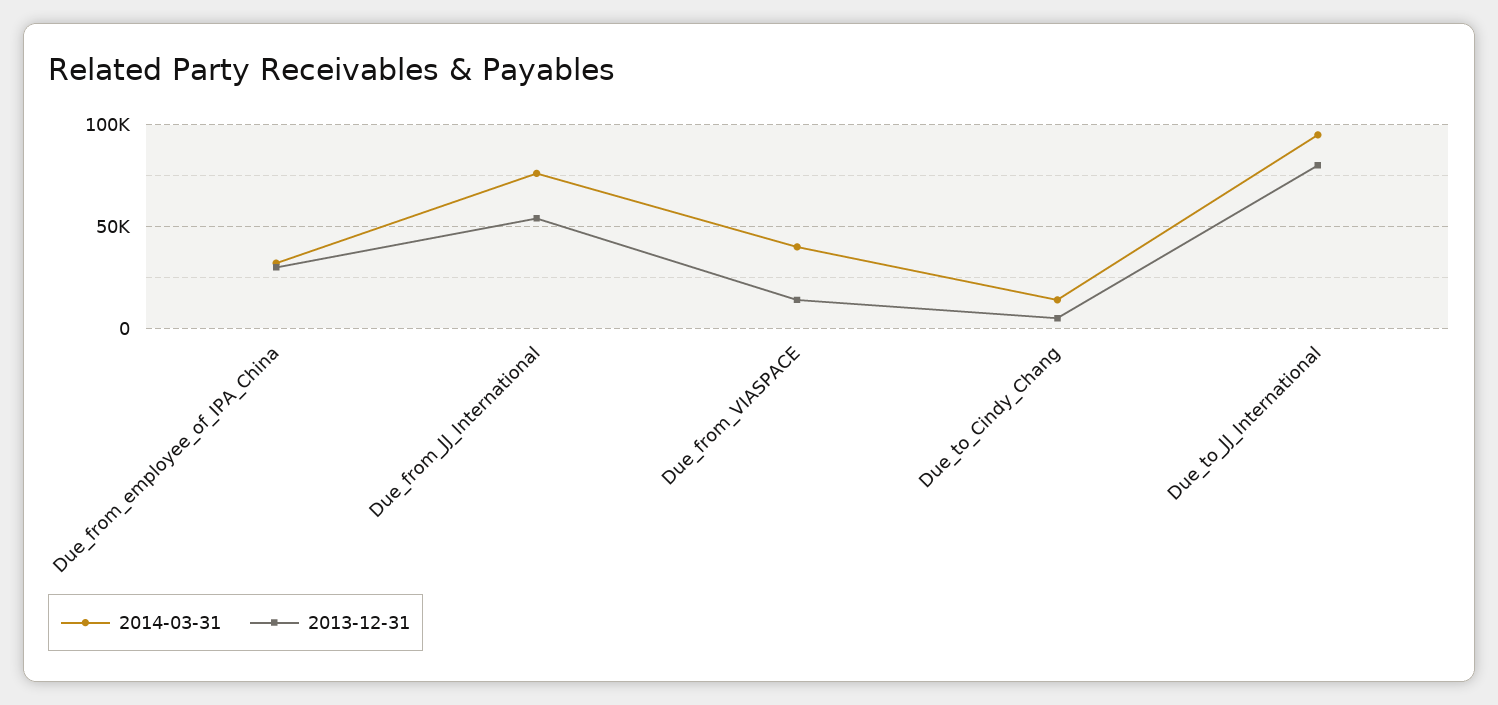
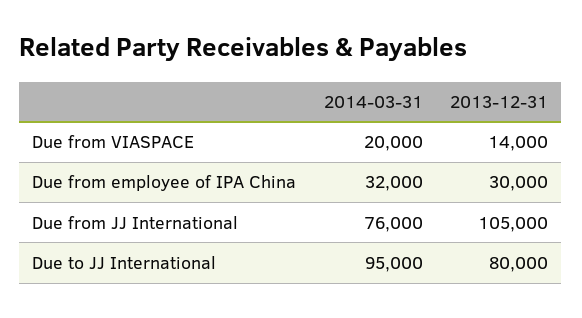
2013-12-31, Due_from_JJ_International: 55000 -> 105000
2014-03-31, Due_from_VIASPACE: 40000 -> 20000
2014-03-31, Due_to_Cindy_Chang: 15000 -> none
2013-12-31, Due_to_Cindy_Chang: 5000 -> none

